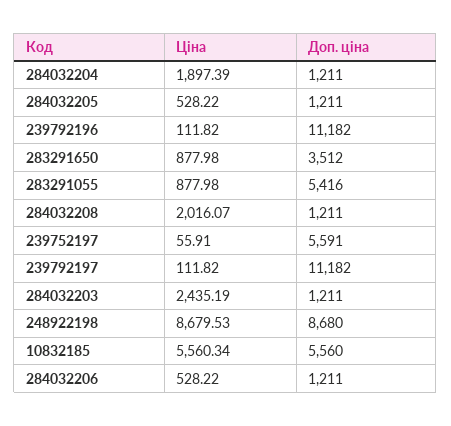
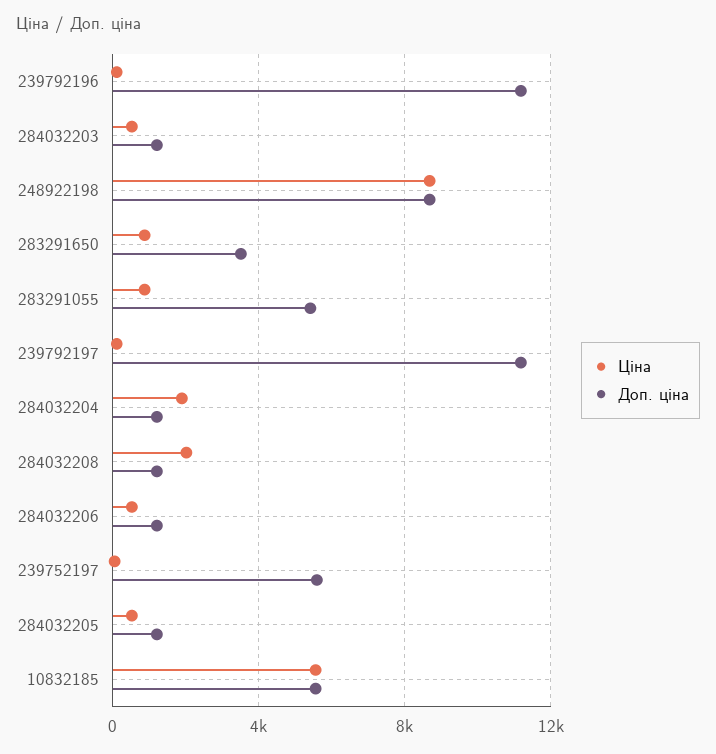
Ціна, 284032203: 2435.19 -> 500

